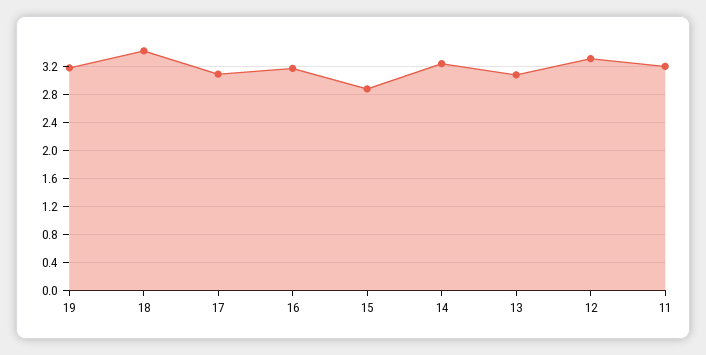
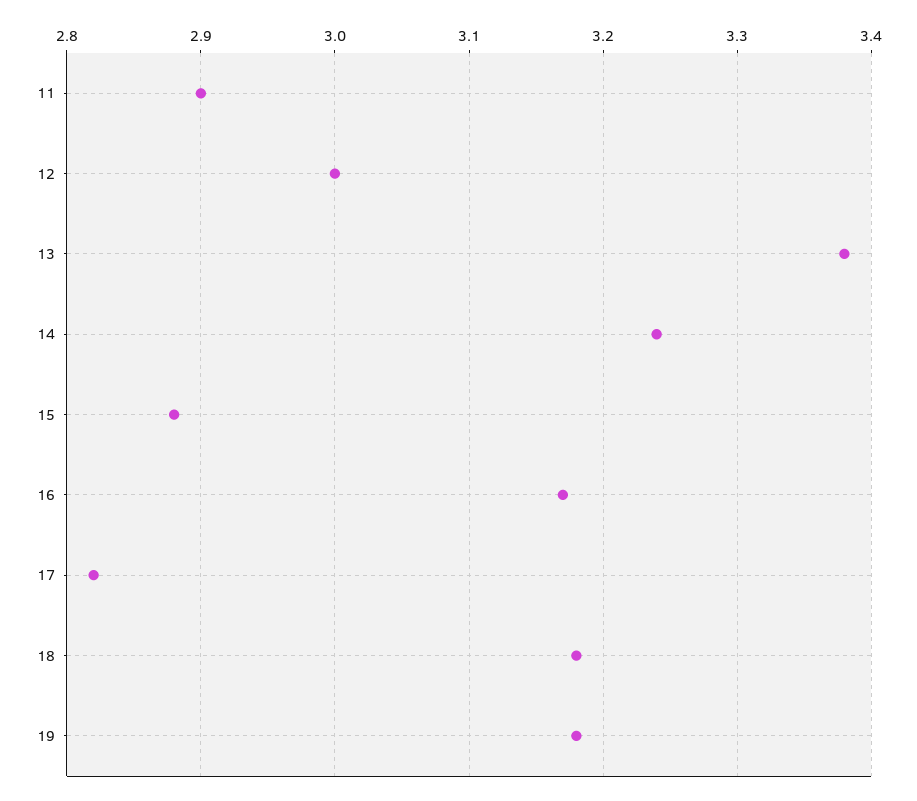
18: 3.4 -> 3.18
17: 3.1 -> 2.82
13: 3.1 -> 3.38
12: 3.3 -> 3
11: 3.2 -> 2.9

